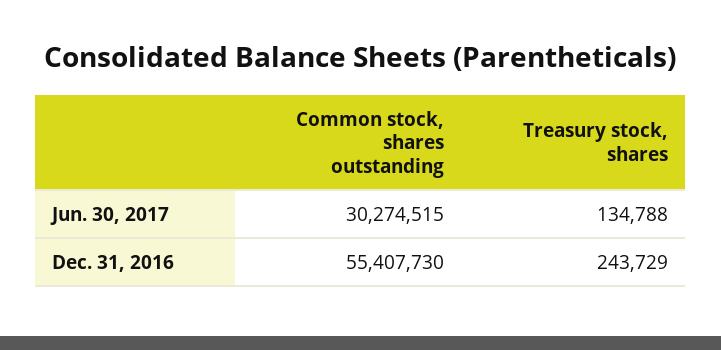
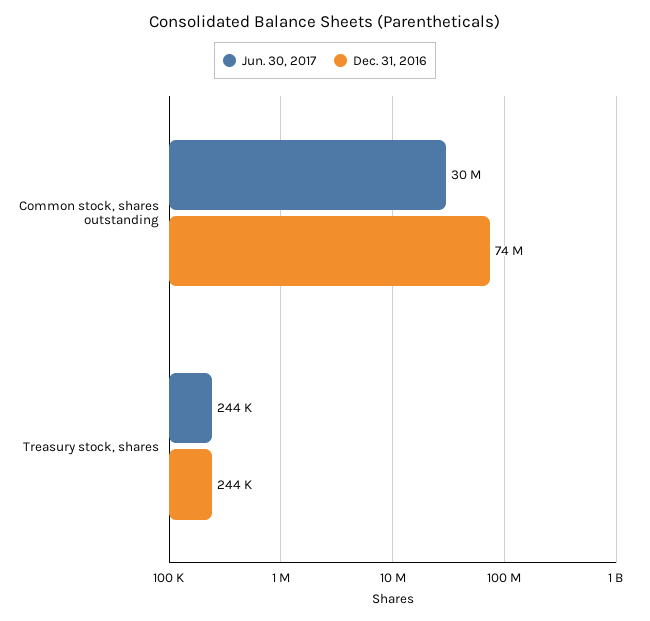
Jun. 30, 2017, Treasury stock, shares: 134788 -> 244000
Dec. 31, 2016, Common stock, shares outstanding: 55407730 -> 74000000

